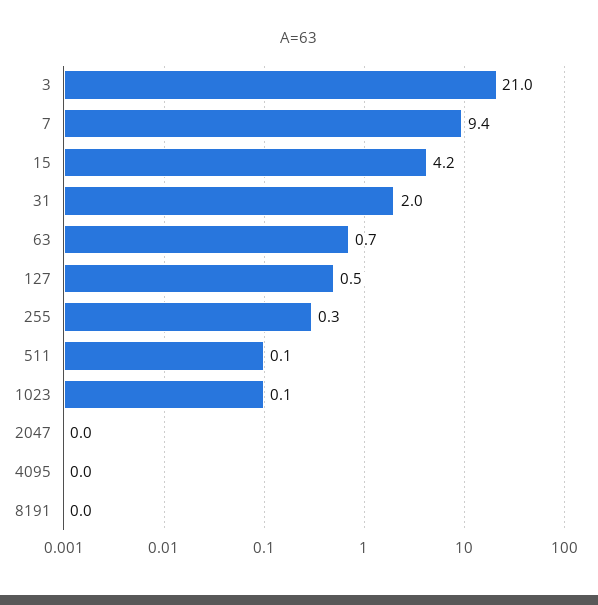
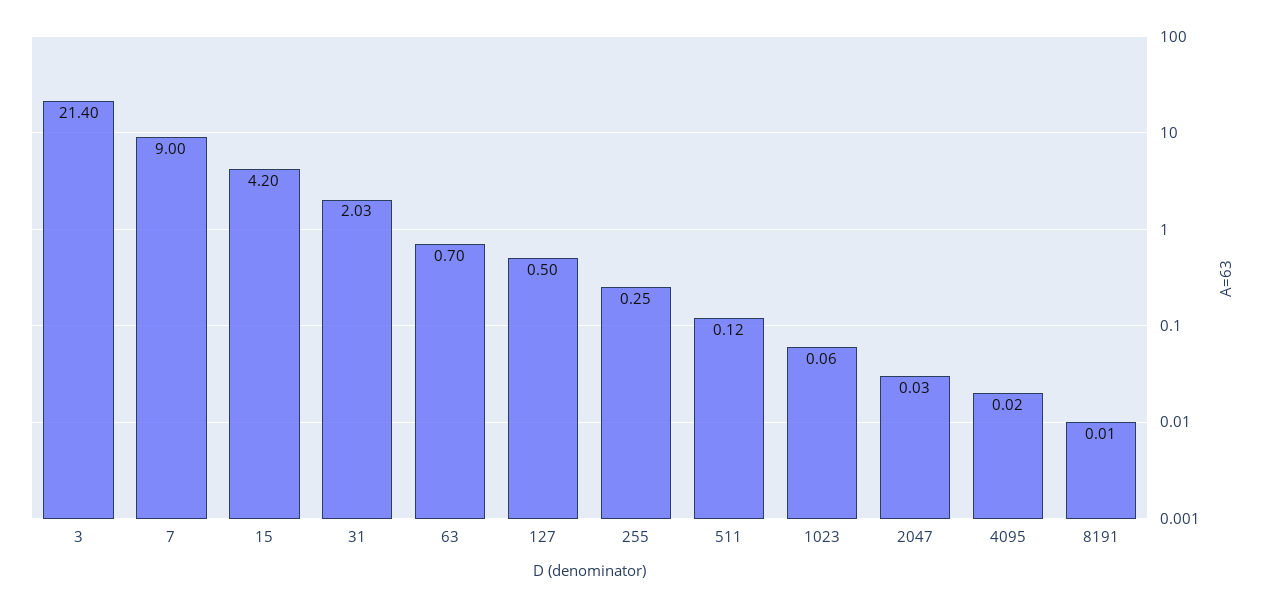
3: 21 -> 21.4
7: 9.4 -> 9

